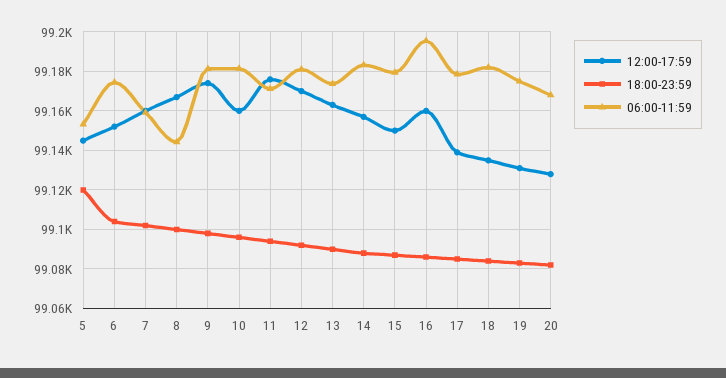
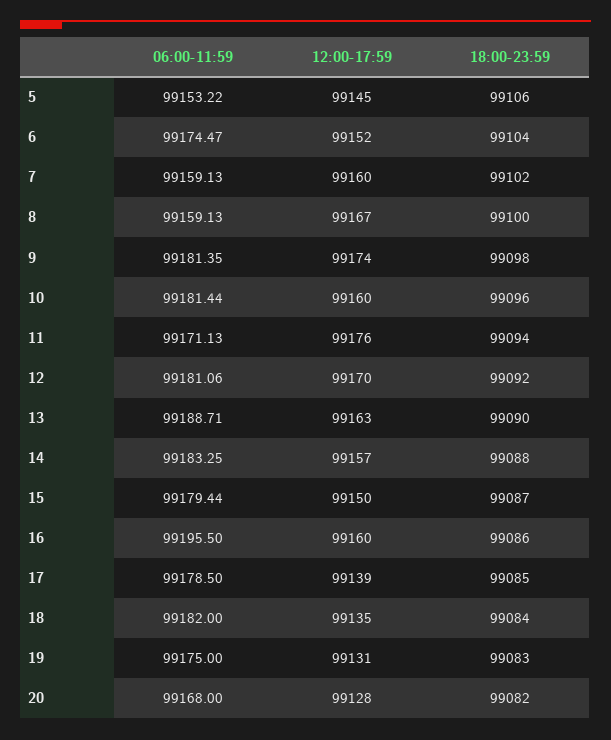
18:00-23:59, 5: 99120 -> 99106
06:00-11:59, 8: 99145 -> 99159.13
06:00-11:59, 13: 99175 -> 99188.71

